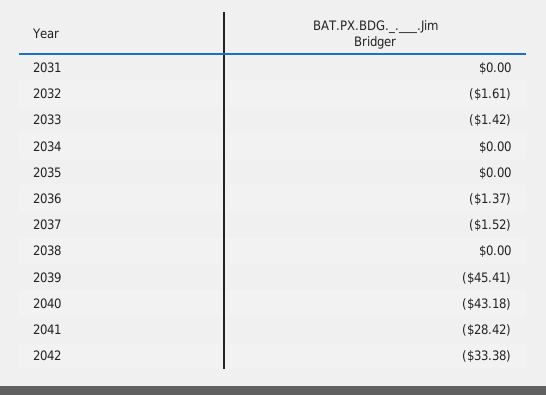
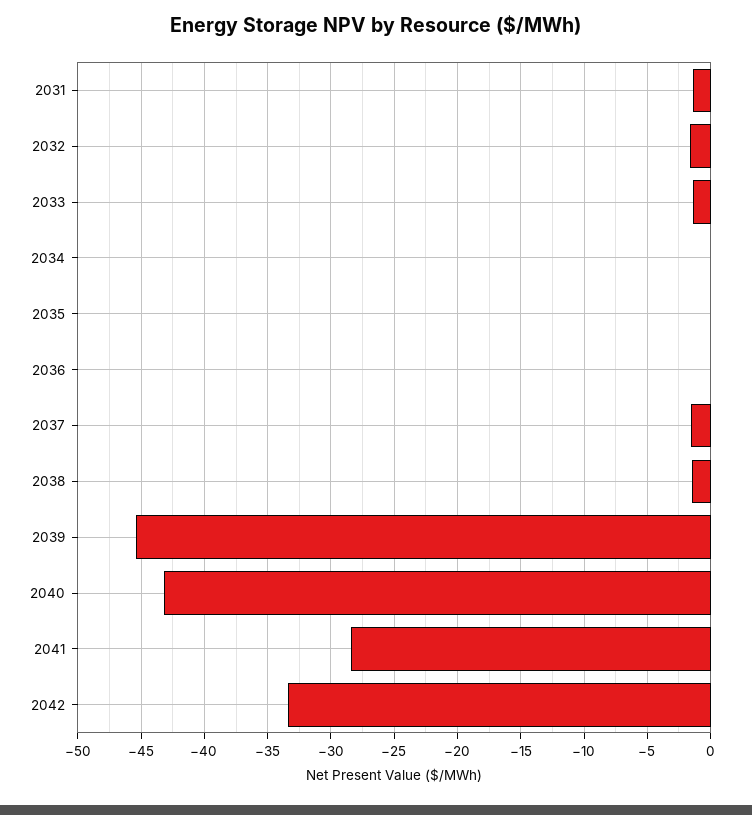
2031: 0 -> -1.5
2036: -1.37 -> 0
2038: 0 -> -1.5

